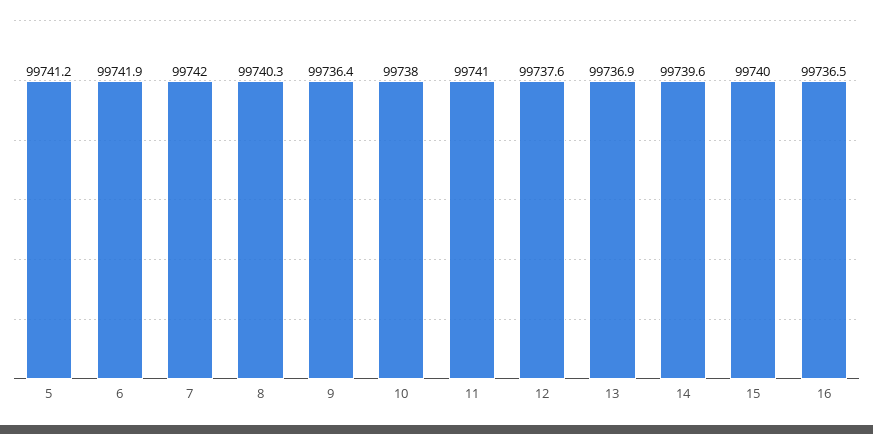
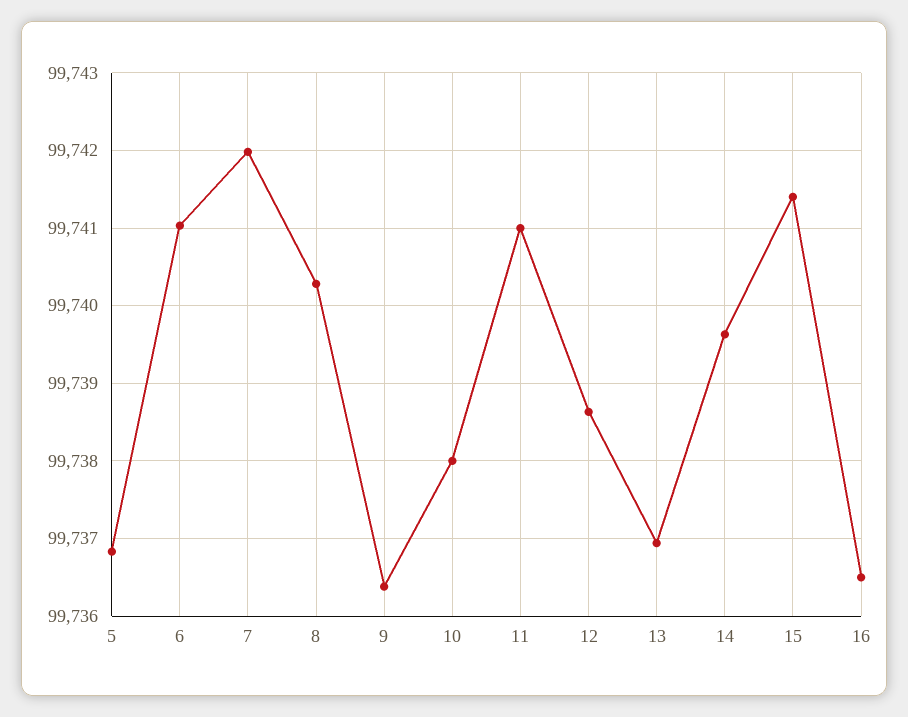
5: 99741.2 -> 99736.8
6: 99741.9 -> 99741
12: 99737.6 -> 99738.6
15: 99740 -> 99741.4

